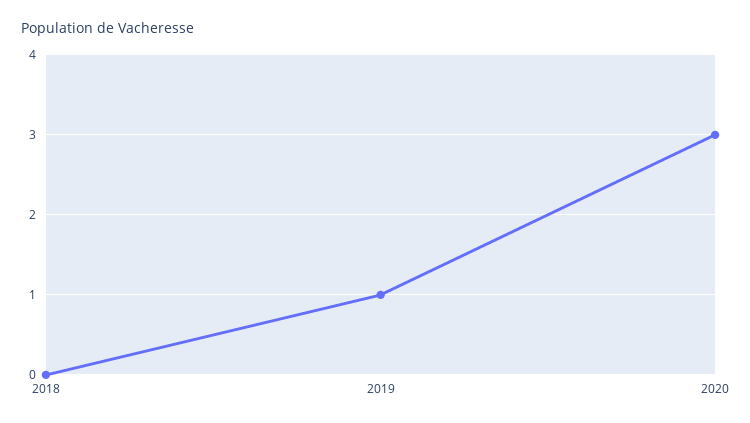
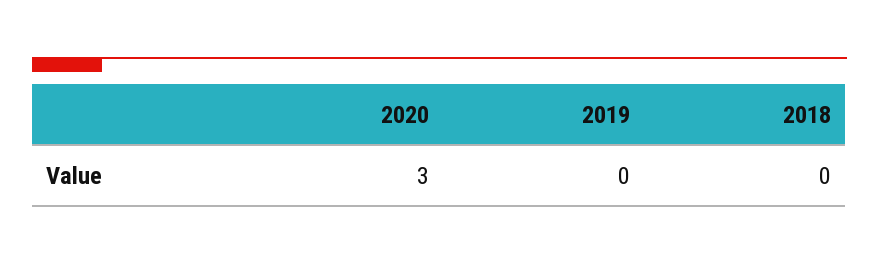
2019: 1 -> 0

